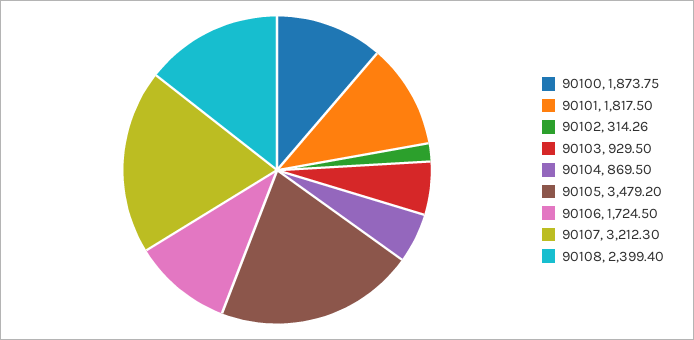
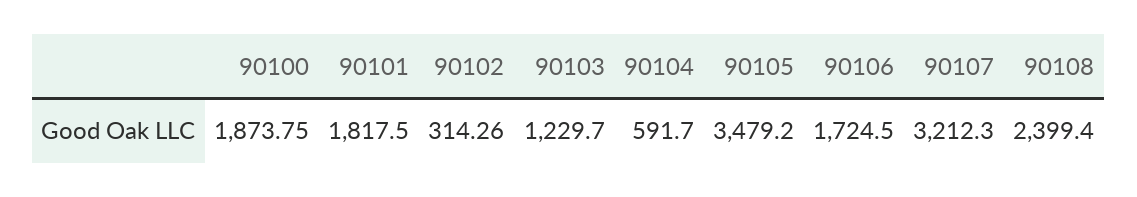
90103: 929.5 -> 1229.7
90104: 869.5 -> 591.7

